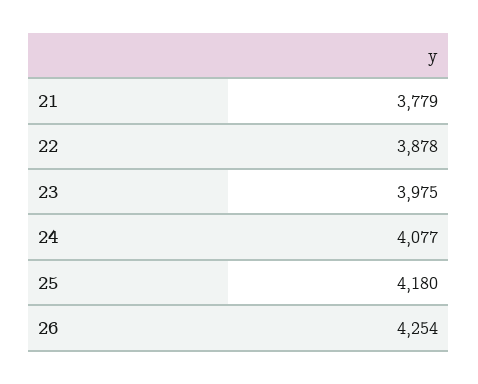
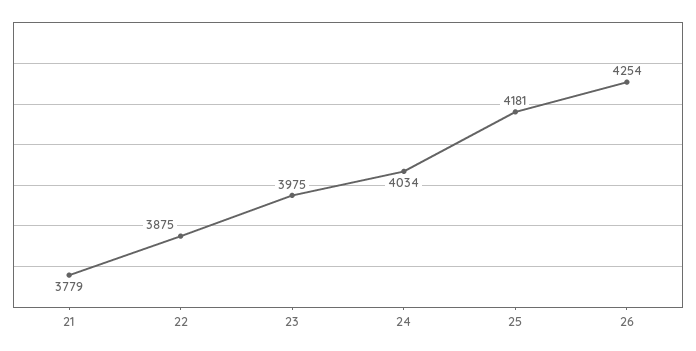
22: 3878 -> 3875
24: 4077 -> 4034
25: 4180 -> 4181

